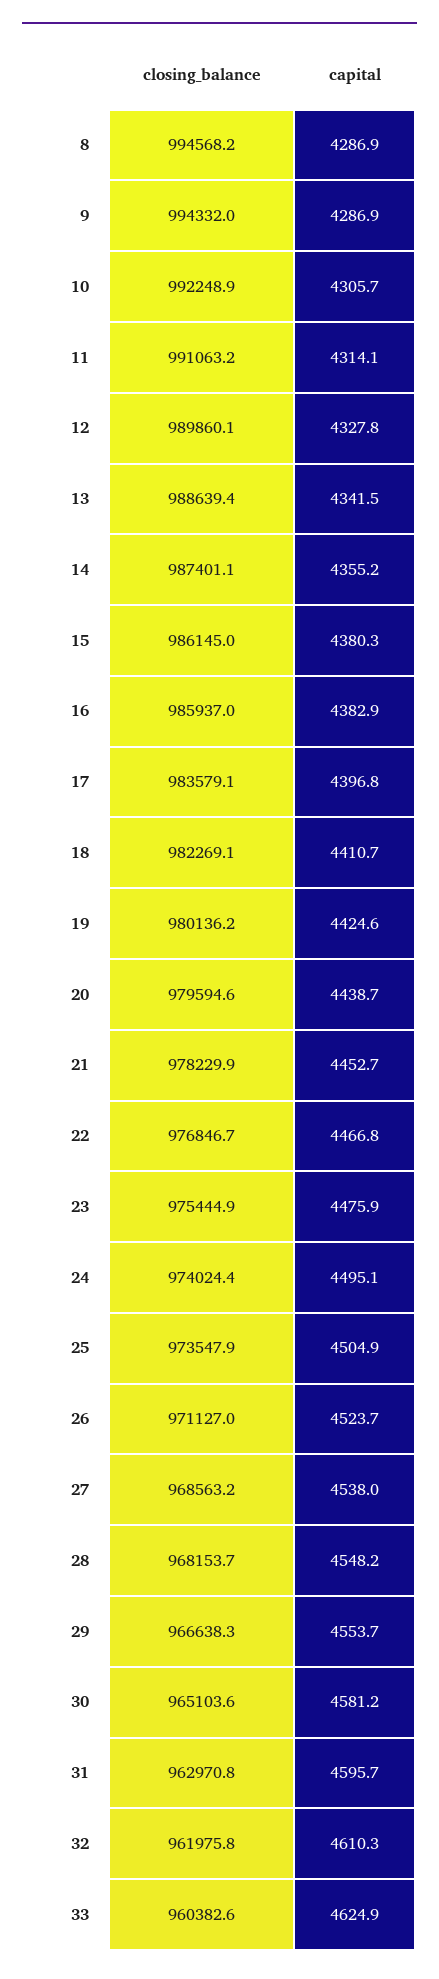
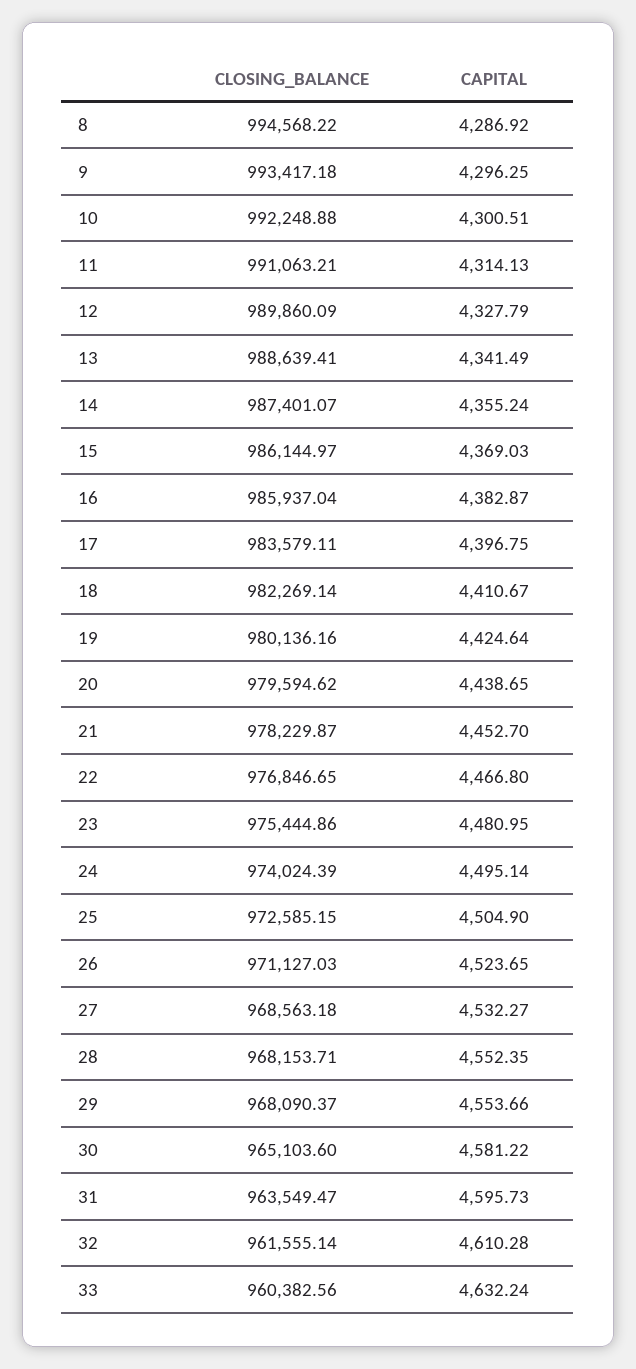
closing_balance, 9: 994332 -> 993417.18
capital, 9: 4286.9 -> 4296.25
capital, 10: 4305.7 -> 4300.51
capital, 15: 4380.3 -> 4369.03
capital, 23: 4475.9 -> 4480.95
closing_balance, 25: 973547.9 -> 972585.15
capital, 27: 4538 -> 4532.27
capital, 28: 4548.2 -> 4552.35
closing_balance, 29: 966638.3 -> 968090.37
closing_balance, 31: 962970.8 -> 963549.47
closing_balance, 32: 961975.8 -> 961555.14
capital, 33: 4624.9 -> 4632.24

